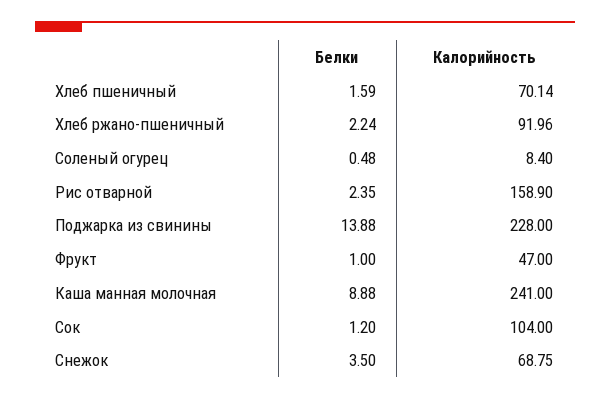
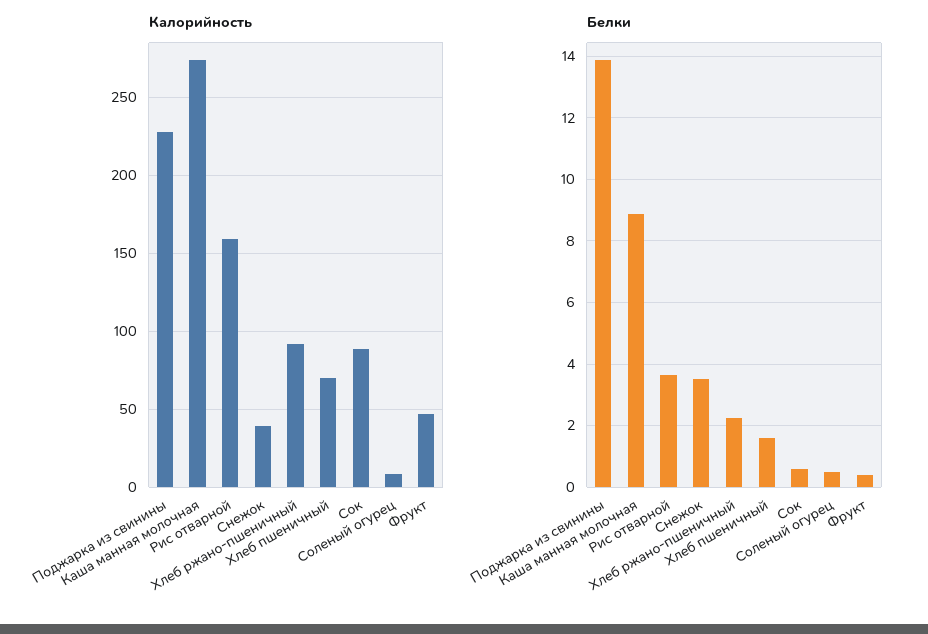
Белки, Рис отварной: 2.35 -> 3.6
Белки, Фрукт: 1 -> 0.4
Калорийность, Каша манная молочная: 241 -> 275
Белки, Сок: 1.2 -> 0.6
Калорийность, Сок: 104 -> 90
Калорийность, Снежок: 68.75 -> 40

